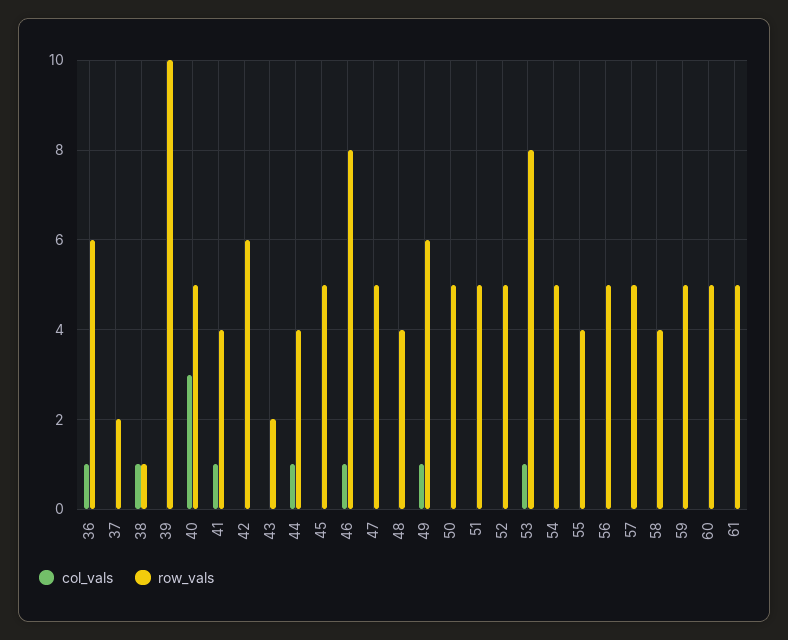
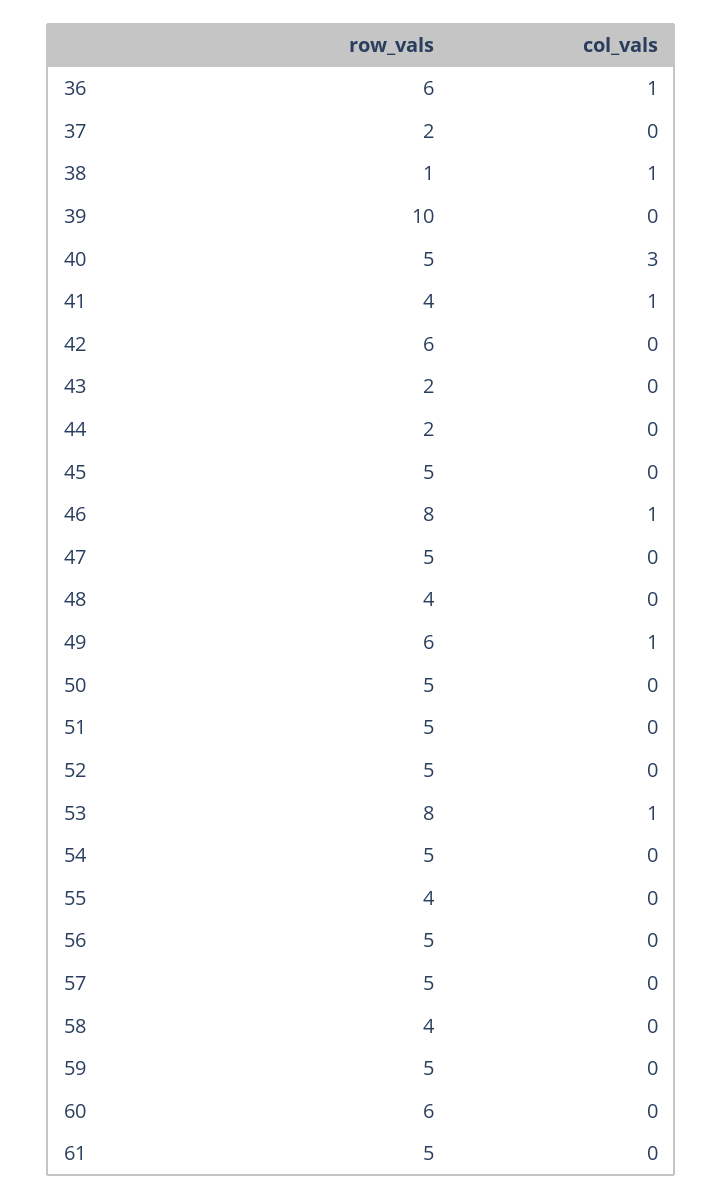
col_vals, 44: 1 -> 0
row_vals, 44: 4 -> 2
row_vals, 60: 5 -> 6

